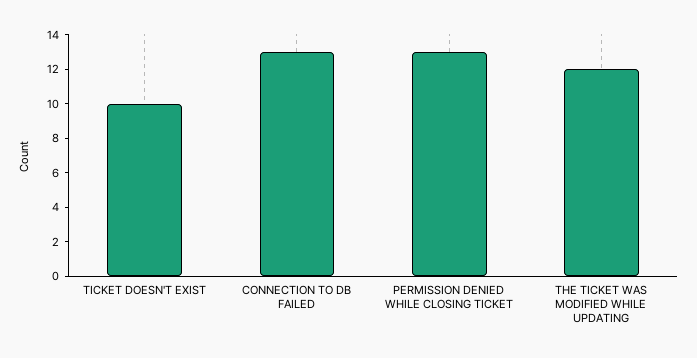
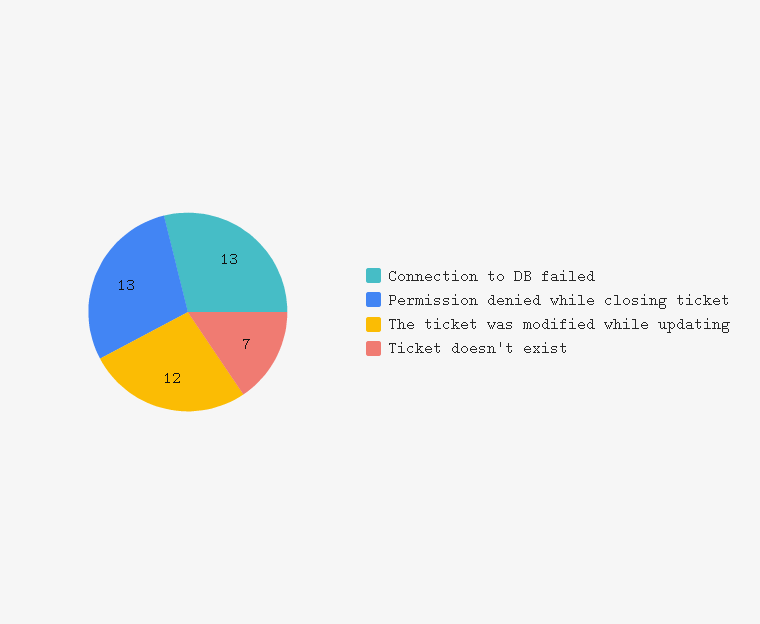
TICKET DOESN'T EXIST: 10 -> 7

